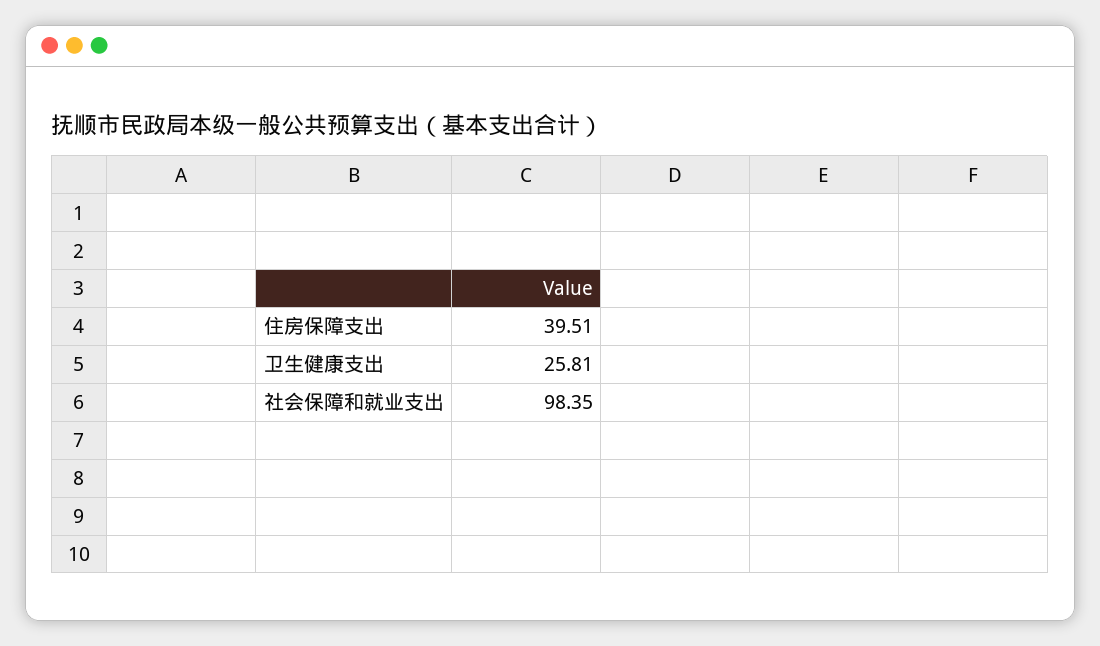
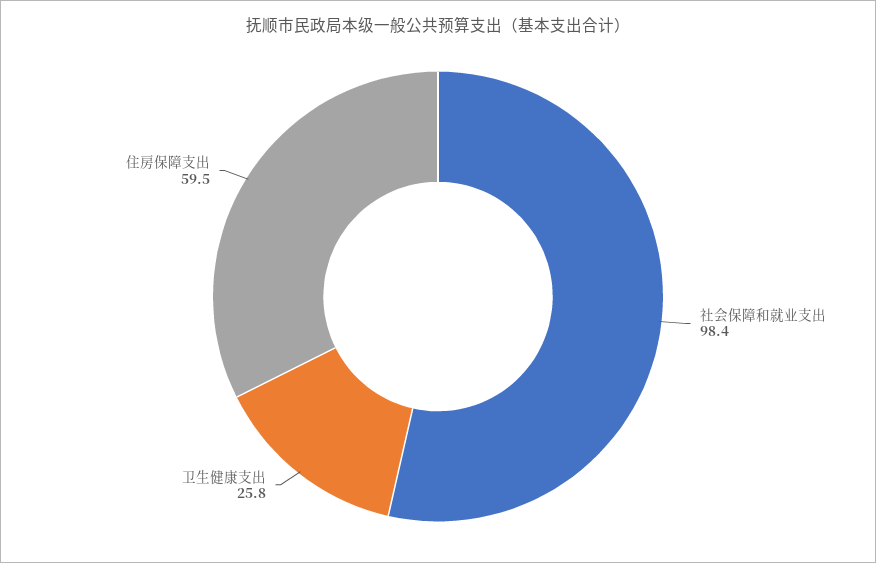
住房保障支出: 39.51 -> 59.5

